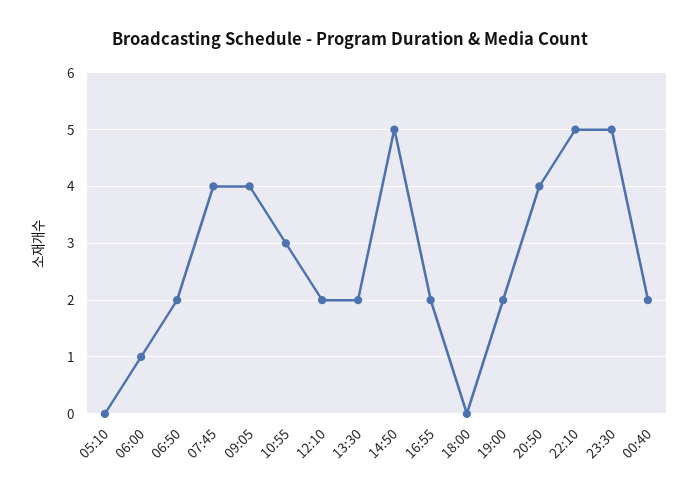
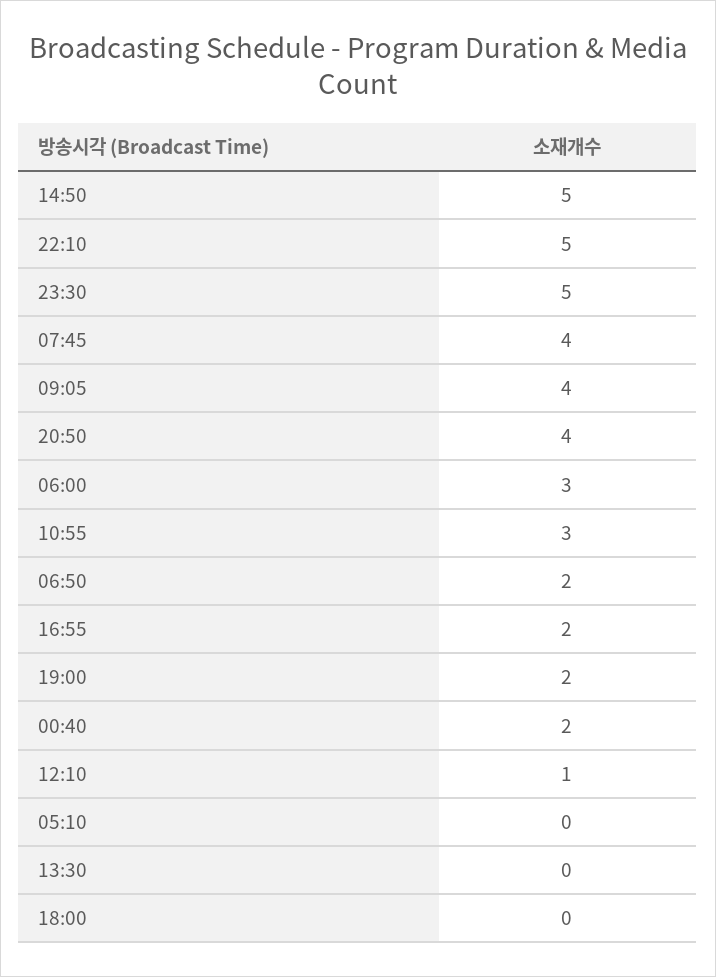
06:00: 1 -> 3
12:10: 2 -> 1
13:30: 2 -> 0

